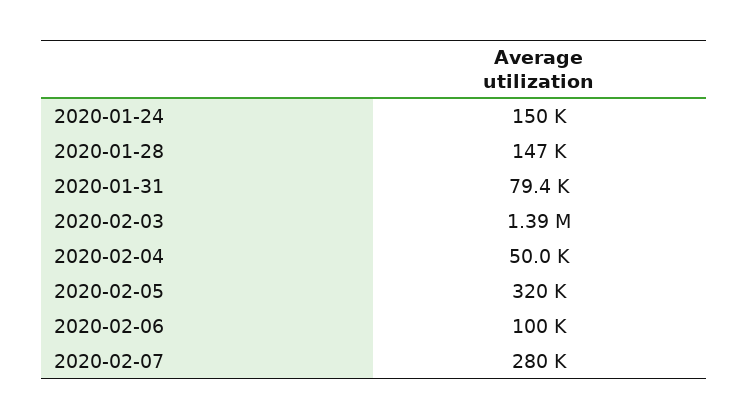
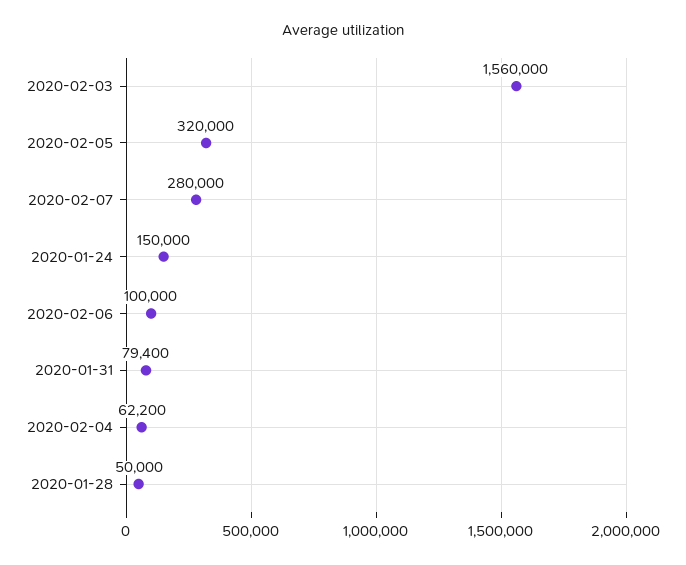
2020-01-28: 147000 -> 50000
2020-02-03: 1390000 -> 1560000
2020-02-04: 50000 -> 62200

